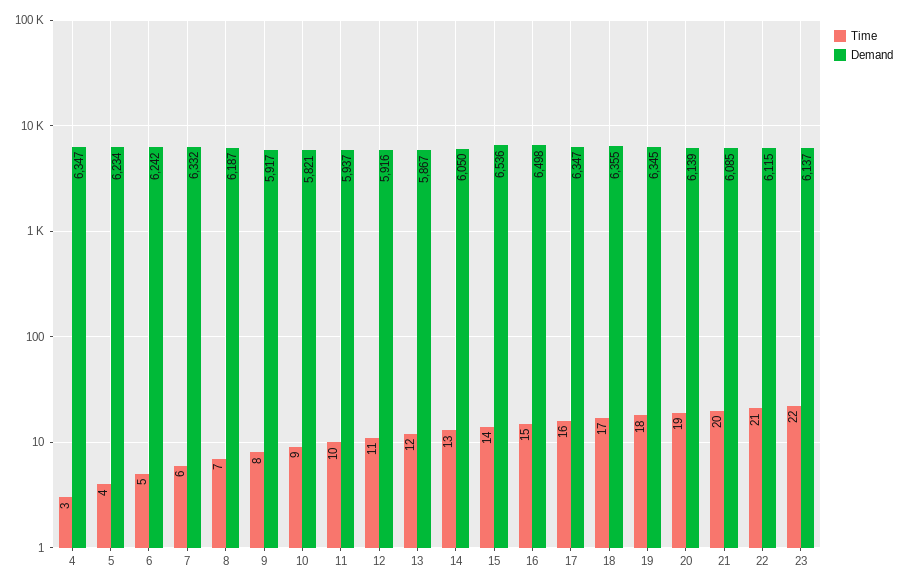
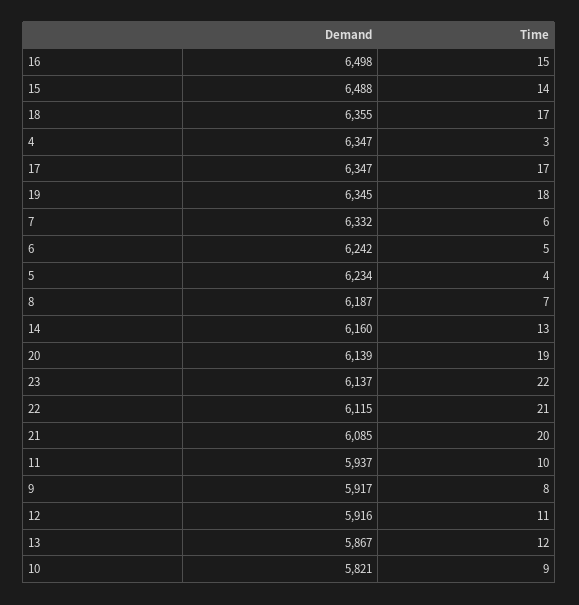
Demand, 14: 6050 -> 6160
Demand, 15: 6536 -> 6488
Time, 17: 16 -> 17

